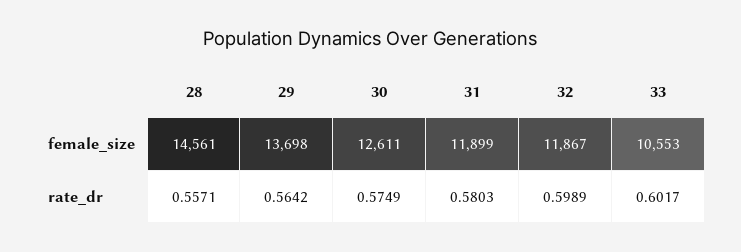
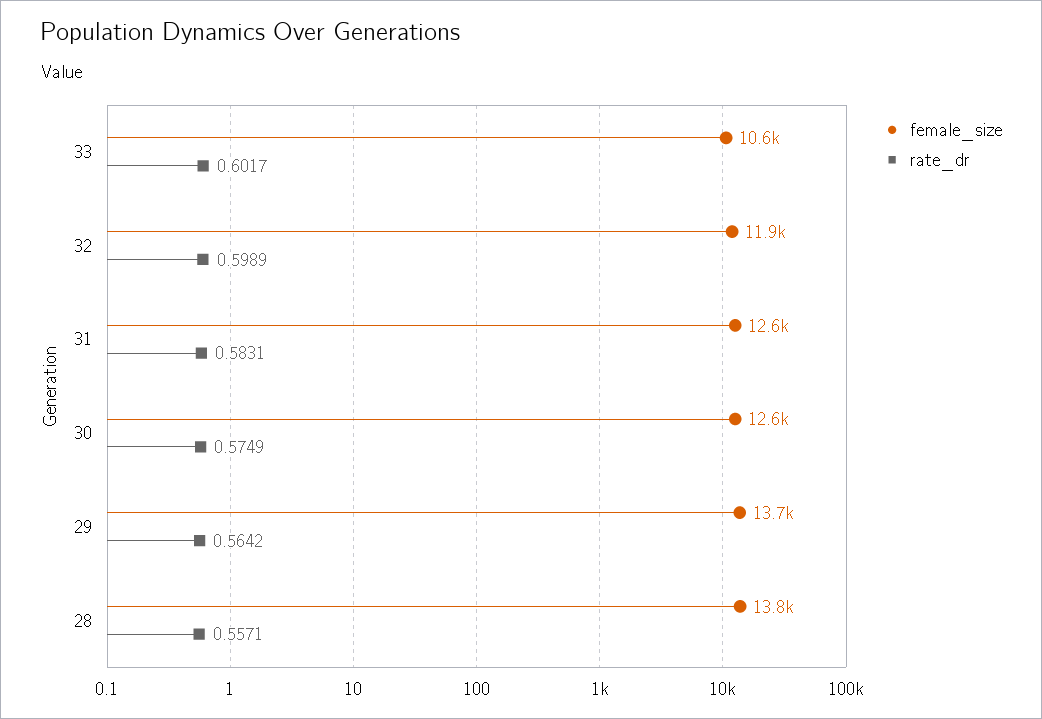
female_size, 28: 14561 -> 13800
female_size, 31: 11899 -> 12600
rate_dr, 31: 0.5803 -> 0.5831

